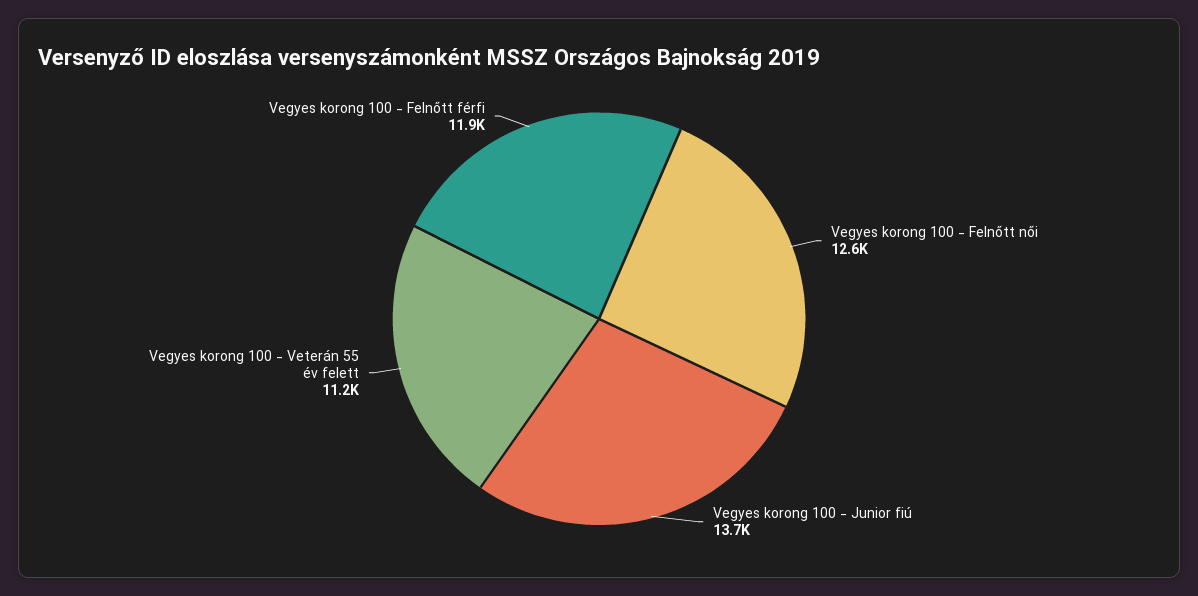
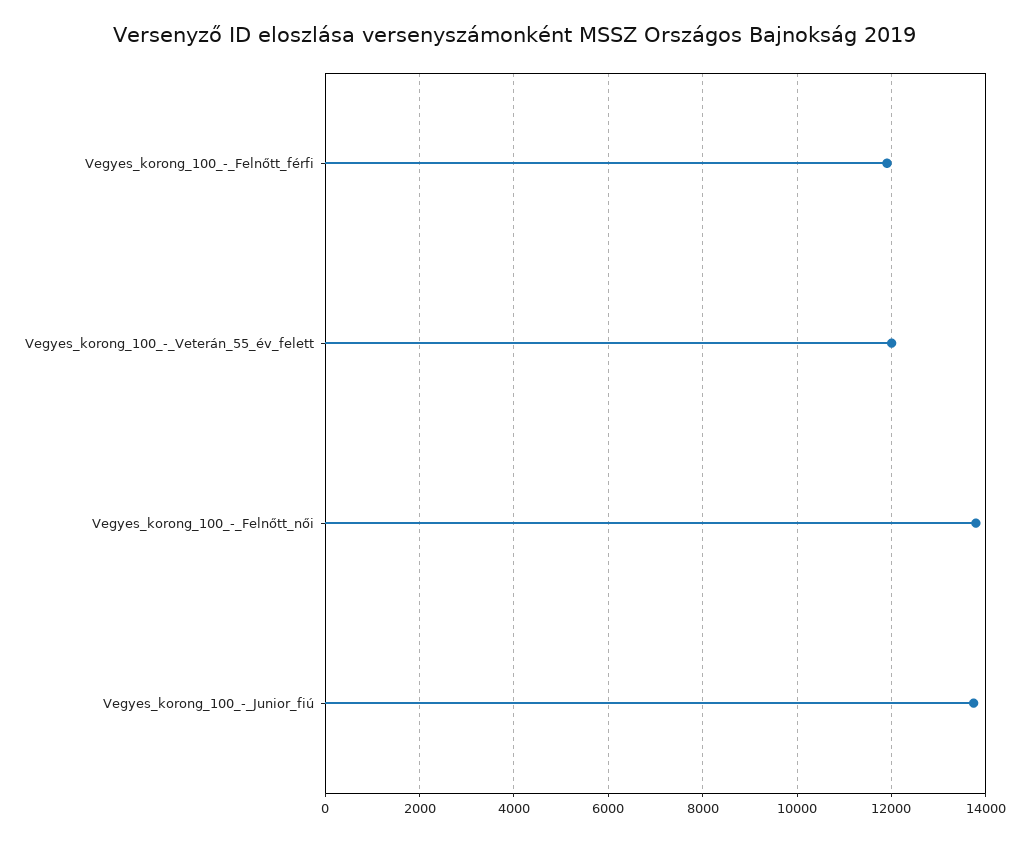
Vegyes korong 100 - Felnőtt női: 12600 -> 13800
Vegyes korong 100 - Veterán 55 év felett: 11200 -> 12000

